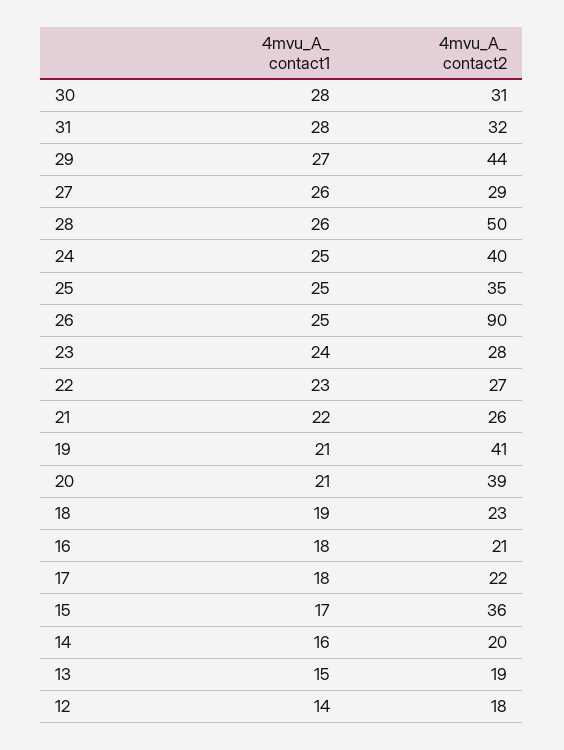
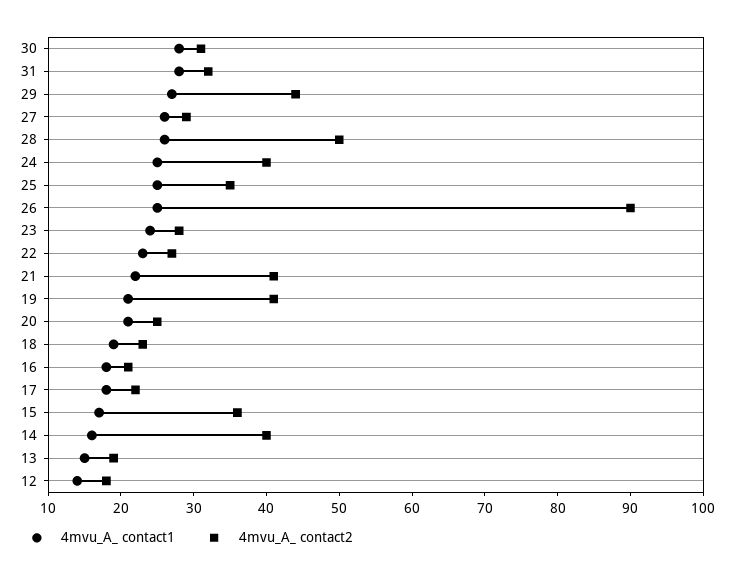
4mvu_A_ contact2, 21: 26 -> 40
4mvu_A_ contact2, 20: 39 -> 25
4mvu_A_ contact2, 14: 20 -> 40

